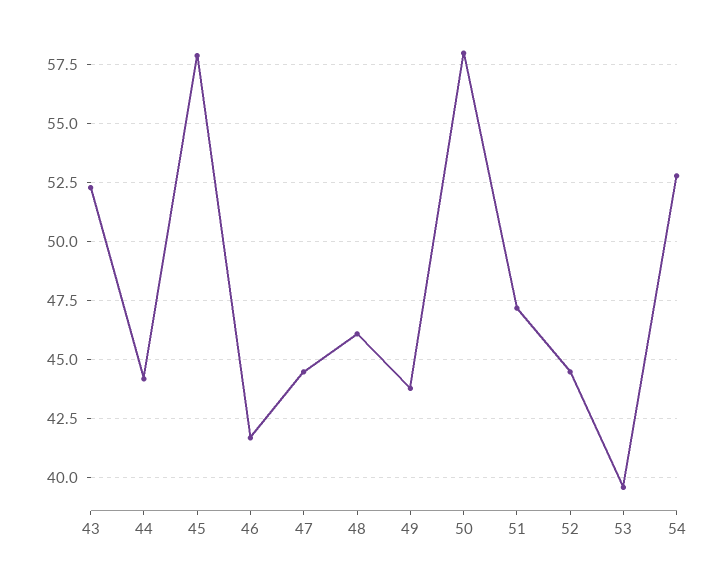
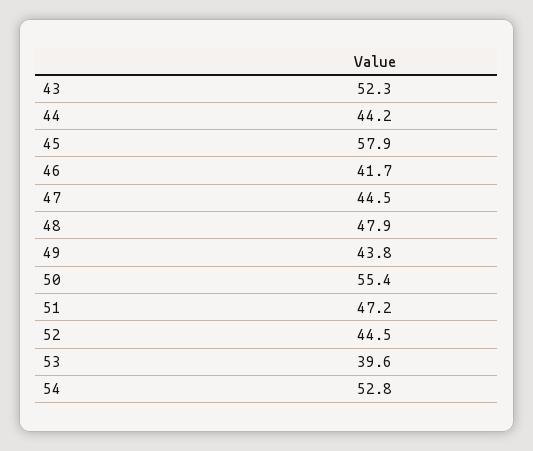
48: 46 -> 47.9
50: 58 -> 55.4

